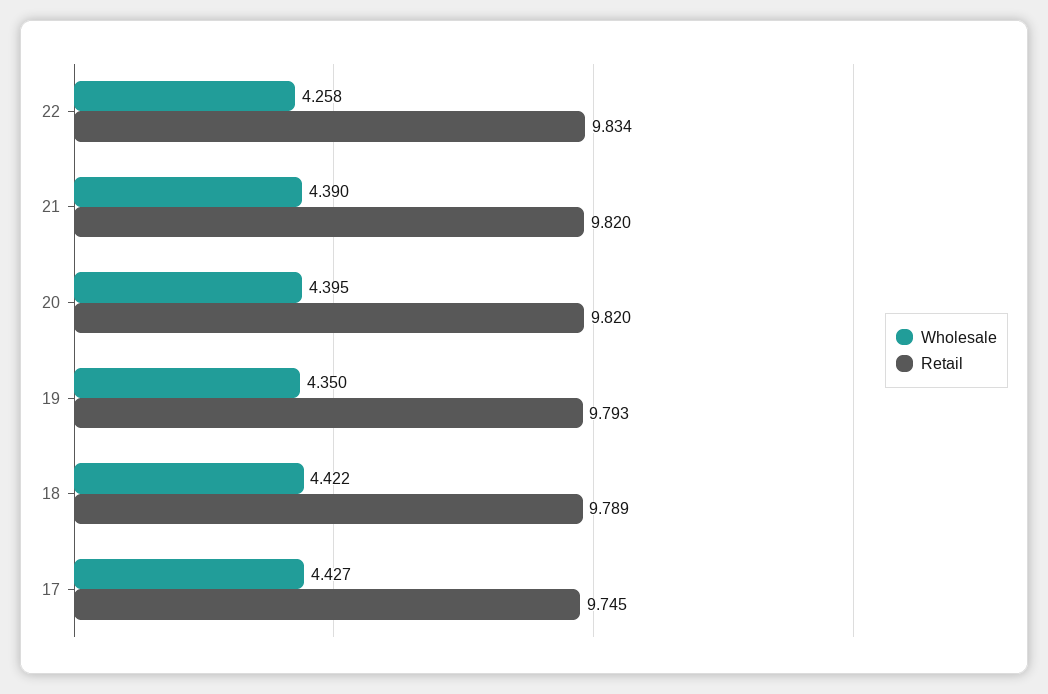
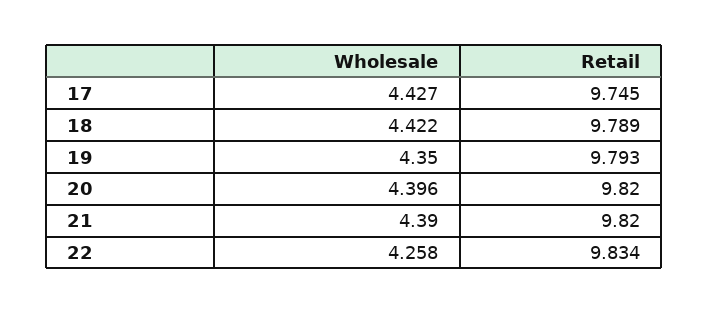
Wholesale, 20: 4.395 -> 4.396

